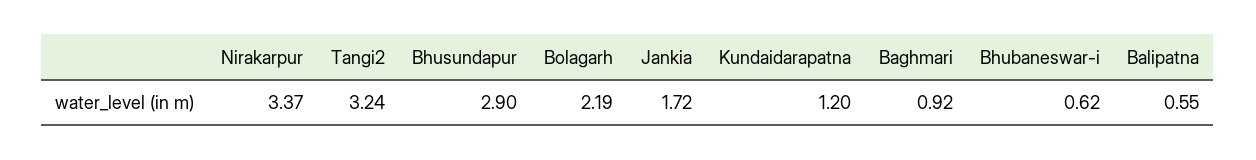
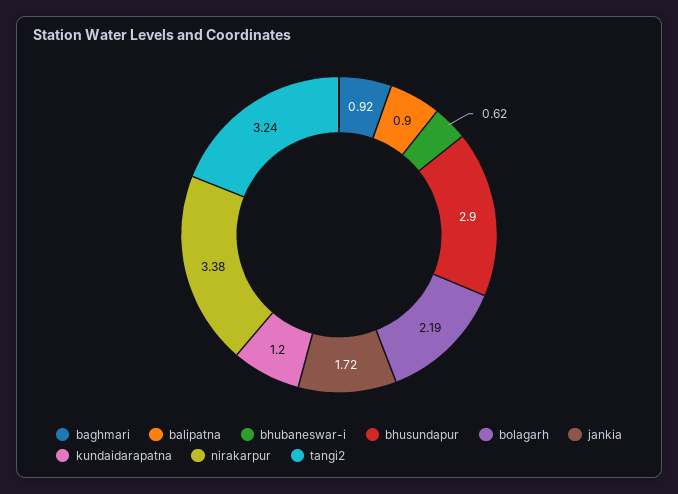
Nirakarpur: 3.37 -> 3.38
Balipatna: 0.55 -> 0.9

